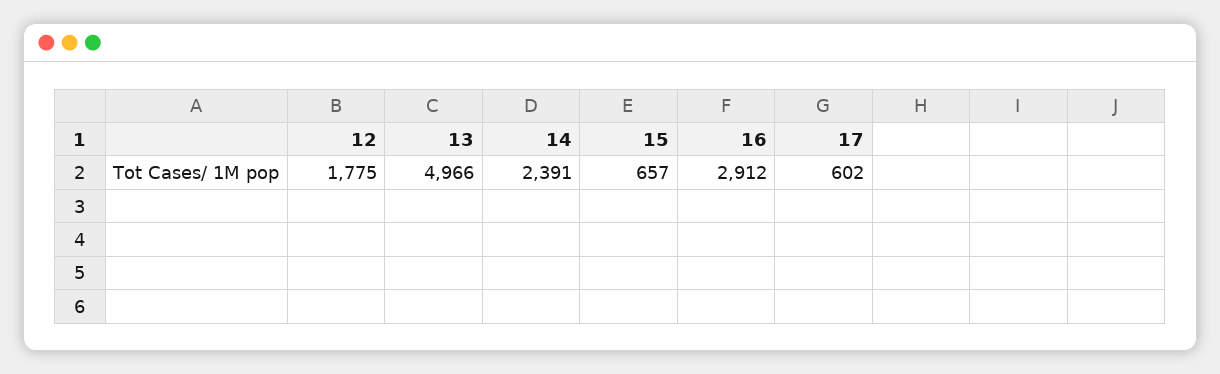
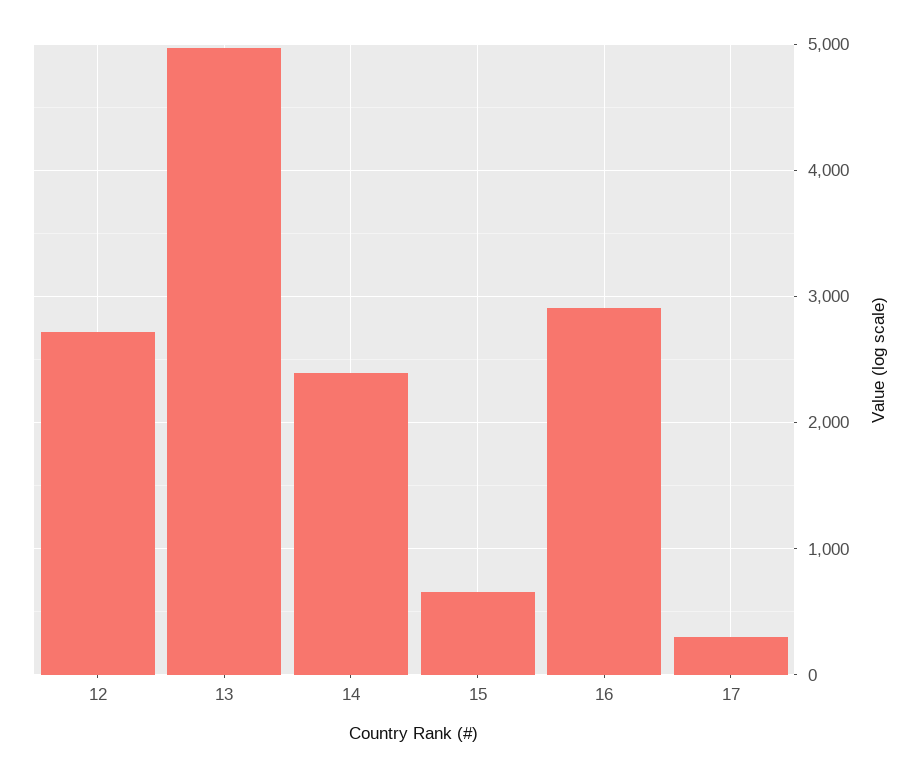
12: 1775 -> 2700
17: 602 -> 300

